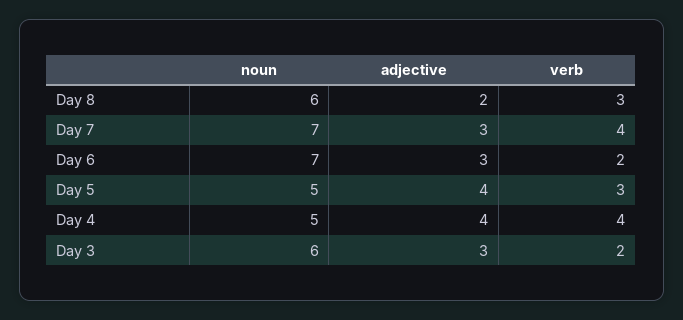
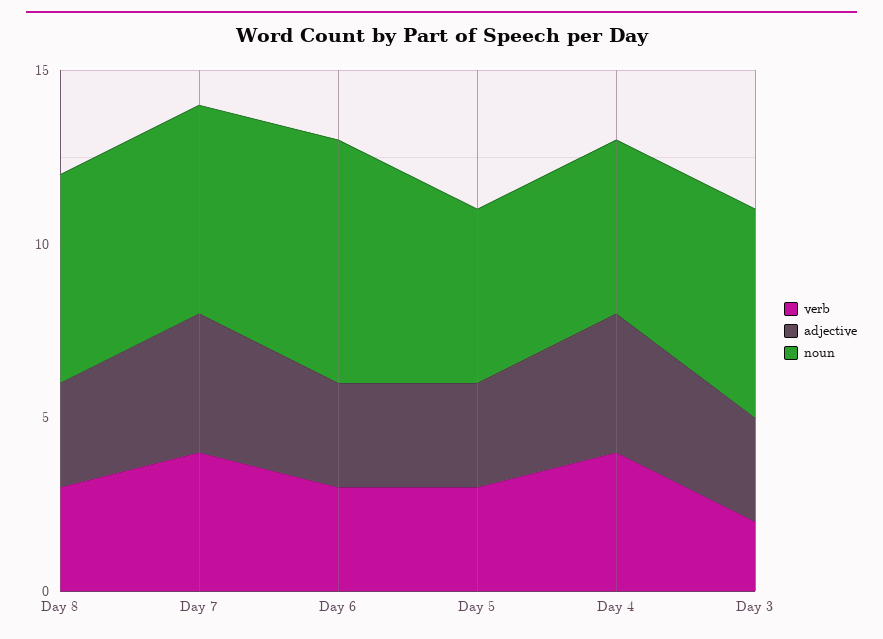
adjective, Day 8: 2 -> 3
noun, Day 7: 7 -> 6
adjective, Day 7: 3 -> 4
verb, Day 6: 2 -> 3
adjective, Day 5: 4 -> 3

